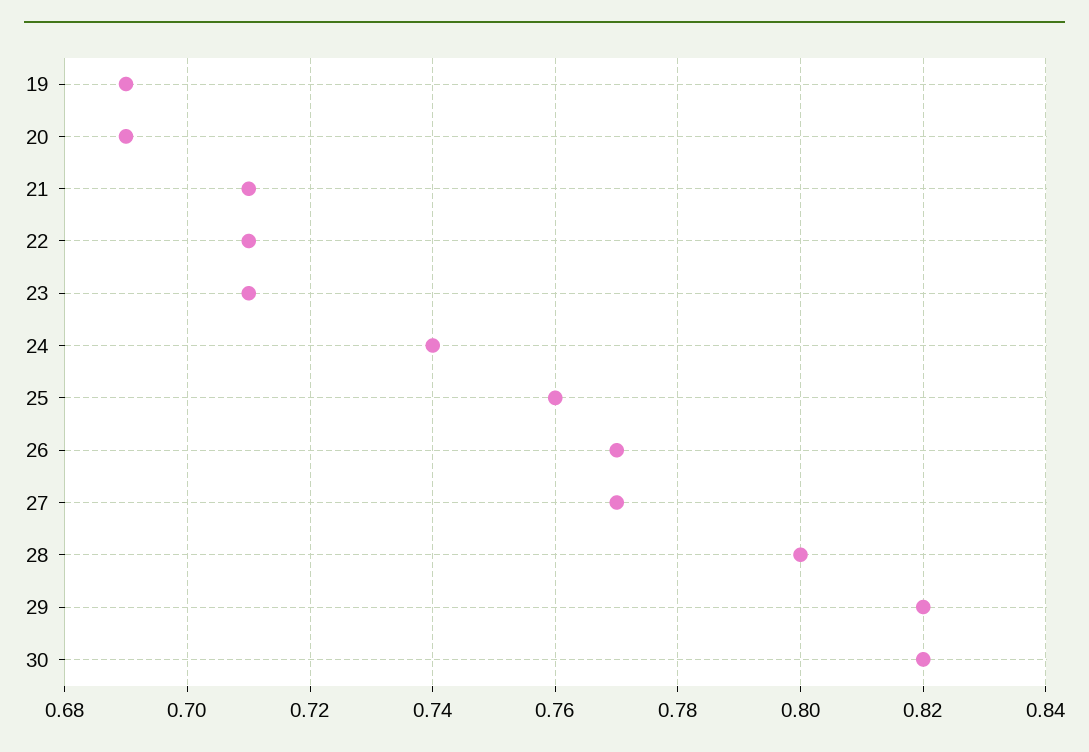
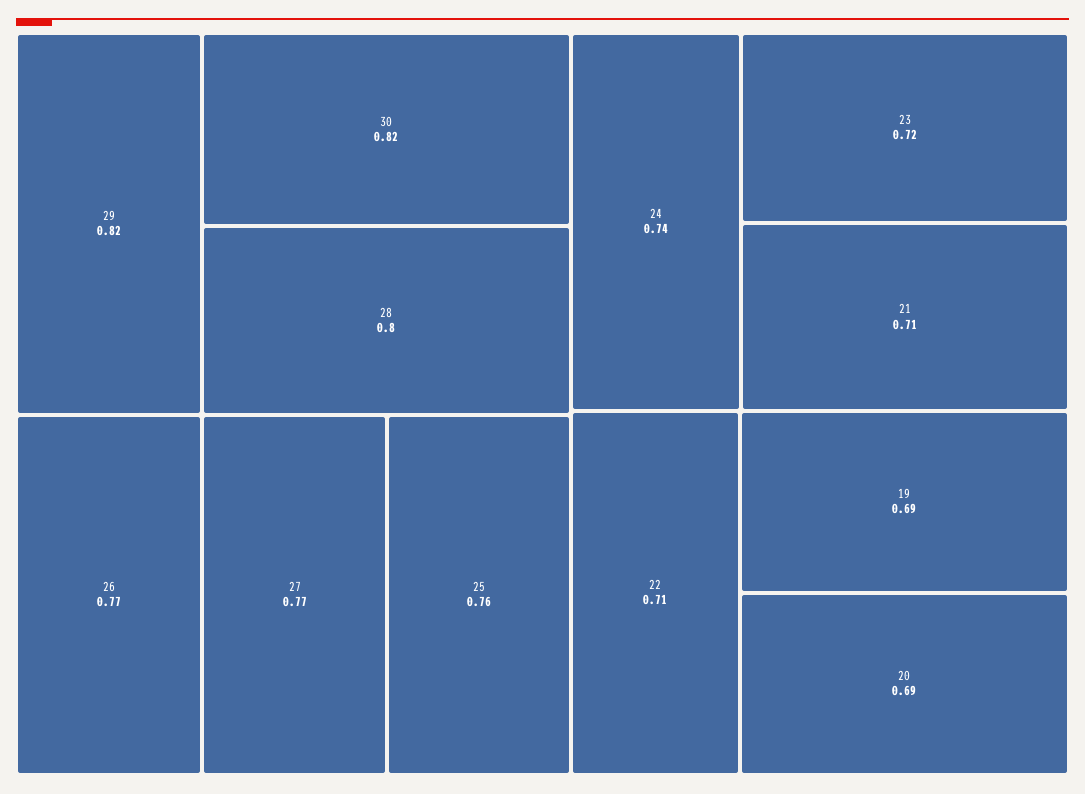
23: 0.71 -> 0.72

